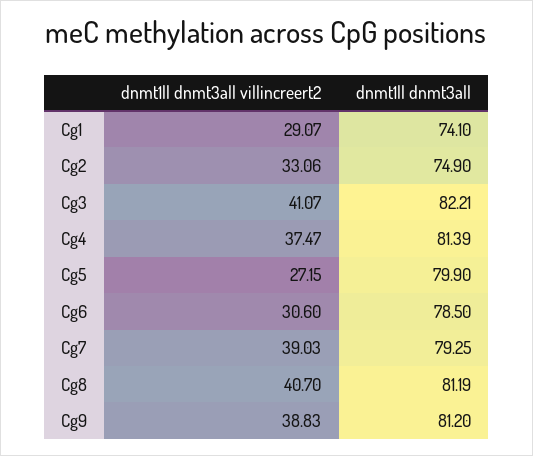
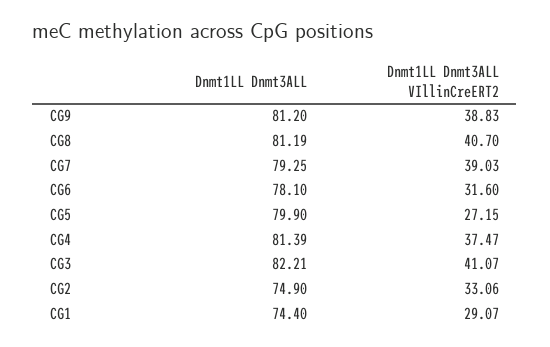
dnmt1ll dnmt3all, Cg1: 74.1 -> 74.4
dnmt1ll dnmt3all villincreert2, Cg6: 30.6 -> 31.6
dnmt1ll dnmt3all, Cg6: 78.5 -> 78.1

